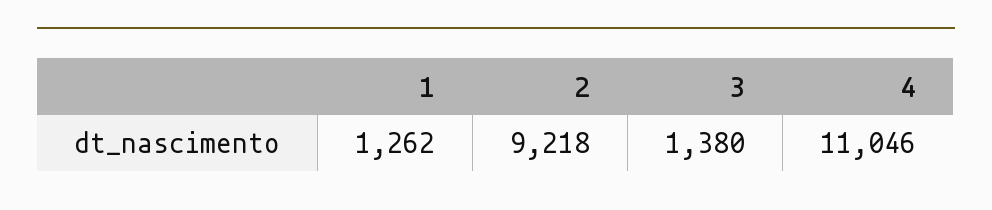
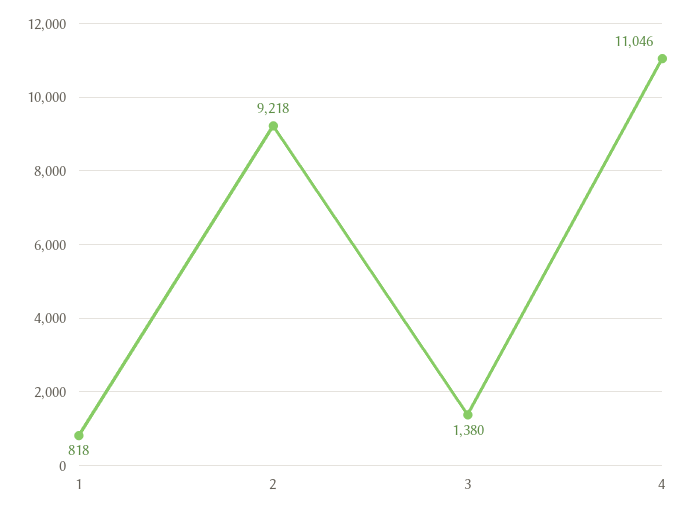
1: 1262 -> 818

